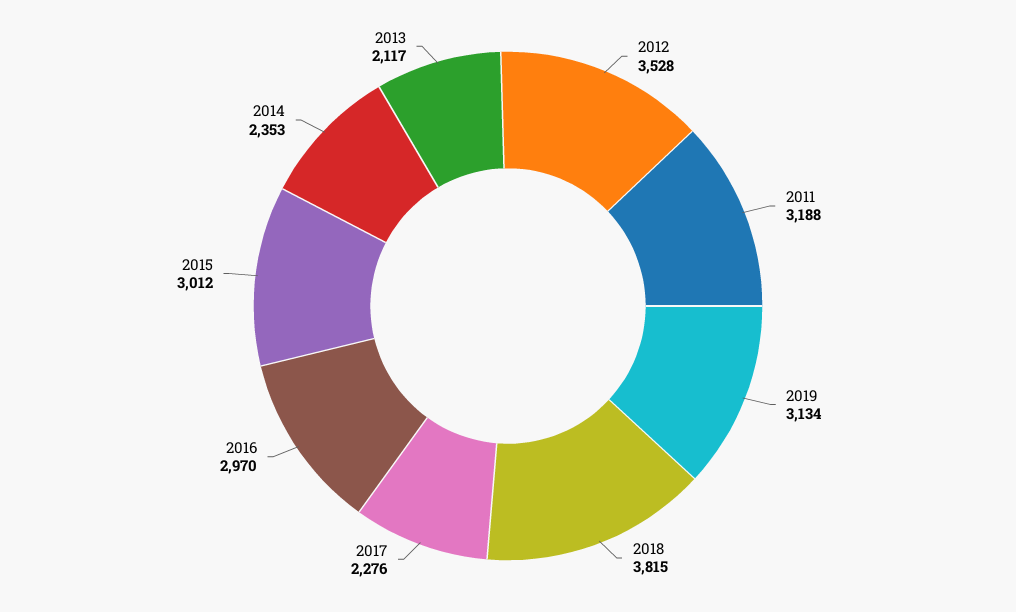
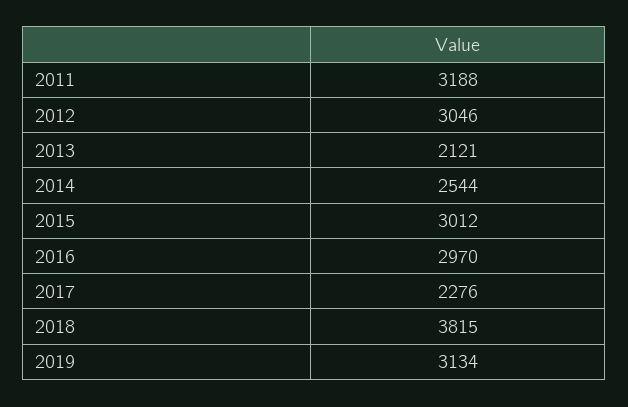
2012: 3528 -> 3046
2014: 2353 -> 2544
2013: 2117 -> 2121

